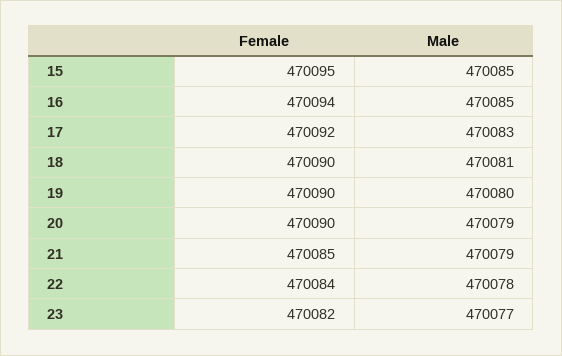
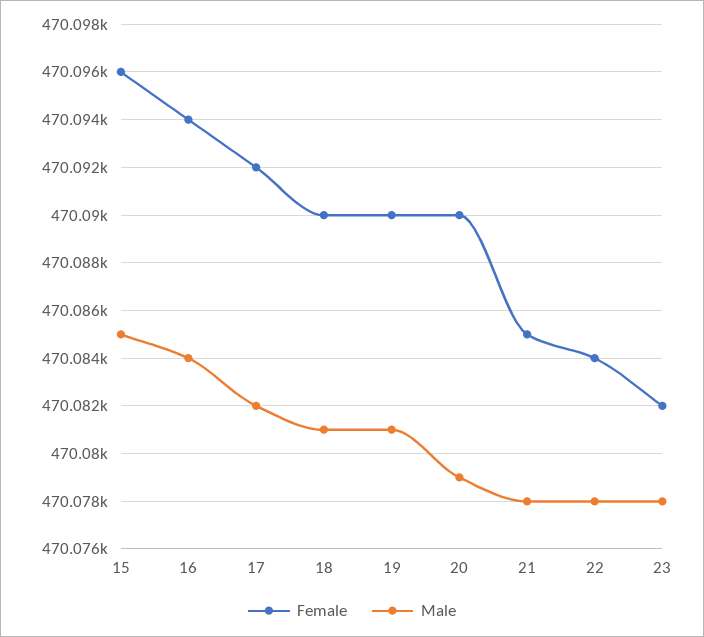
Female, 15: 470095 -> 470096
Male, 16: 470085 -> 470084
Male, 17: 470083 -> 470082
Male, 19: 470080 -> 470081
Male, 21: 470079 -> 470078
Male, 23: 470077 -> 470078

